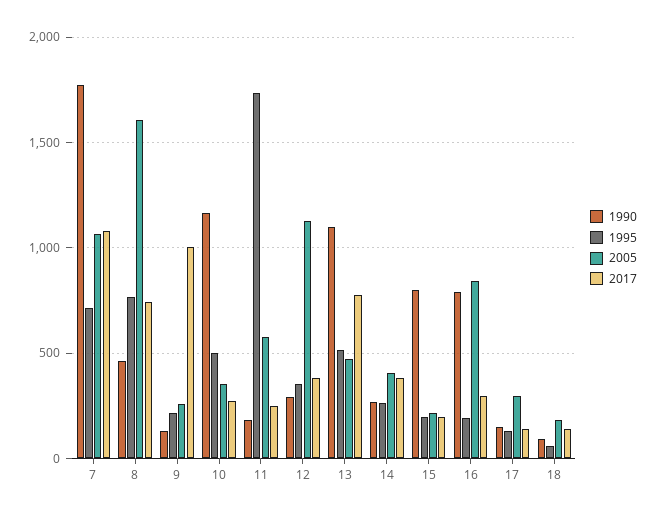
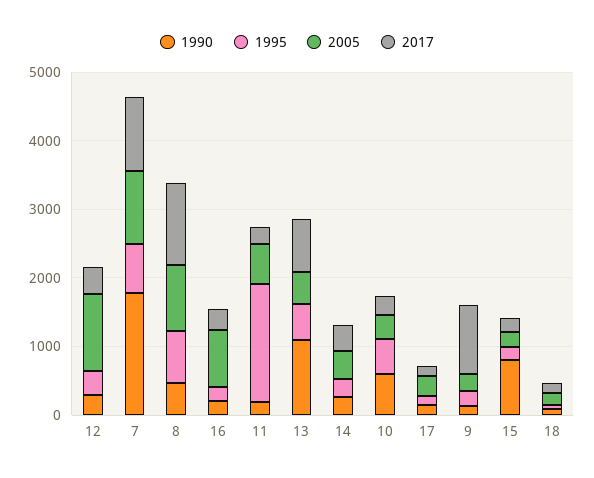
2005, 8: 1600 -> 1000
2017, 8: 750 -> 1200
1990, 10: 1150 -> 600
1990, 16: 800 -> 200

